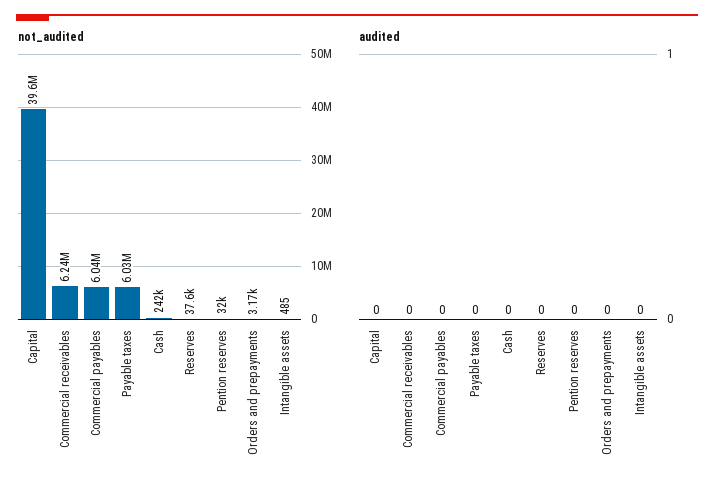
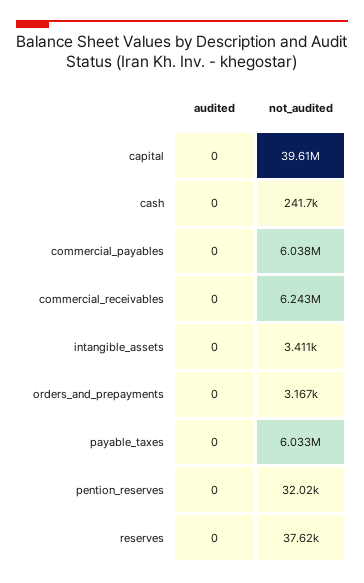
not_audited, Intangible assets: 485 -> 3411

